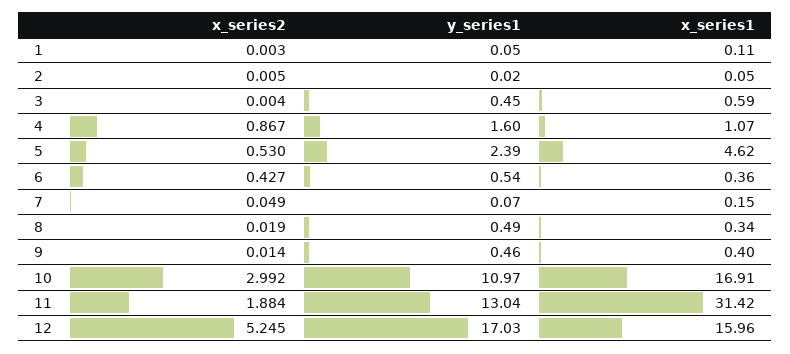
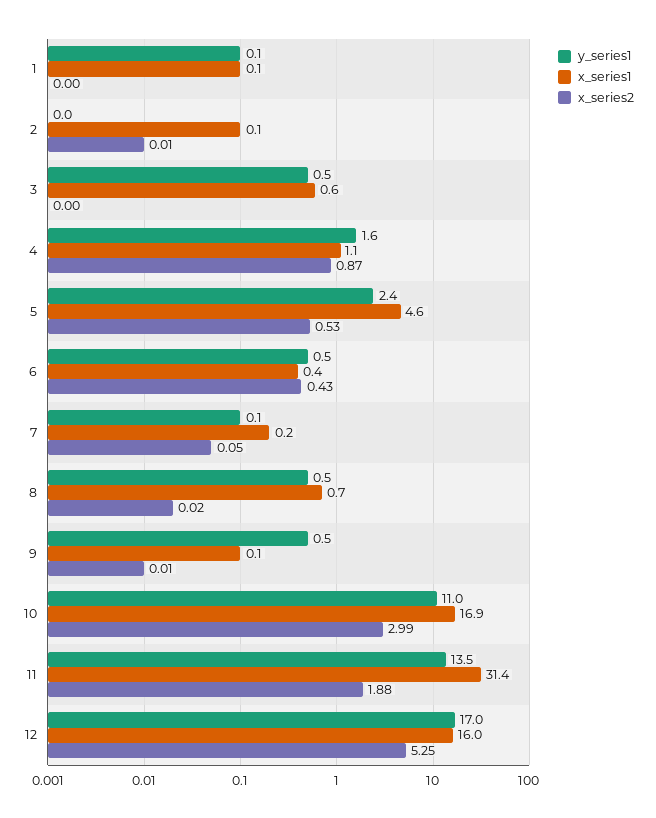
x_series1, 8: 0.34 -> 0.7
x_series1, 9: 0.4 -> 0.1
y_series1, 11: 13.04 -> 13.5

